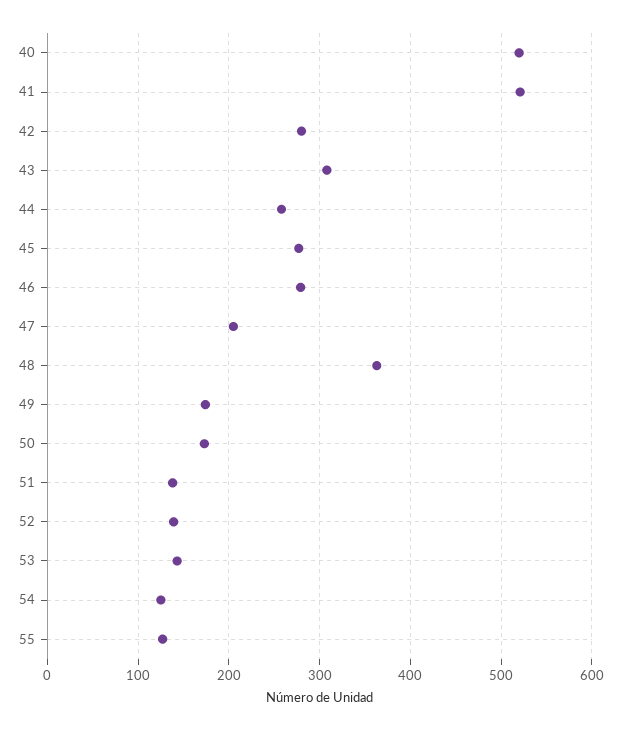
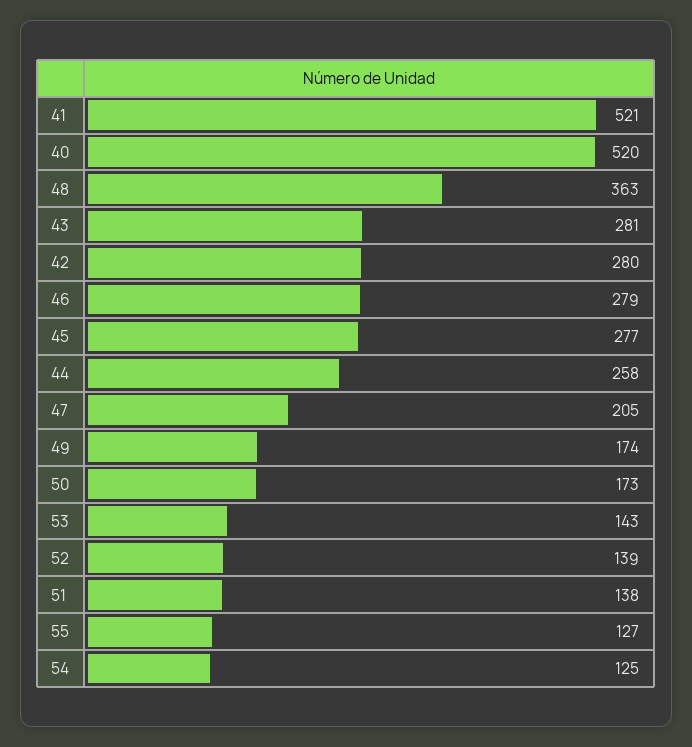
43: 310 -> 281

